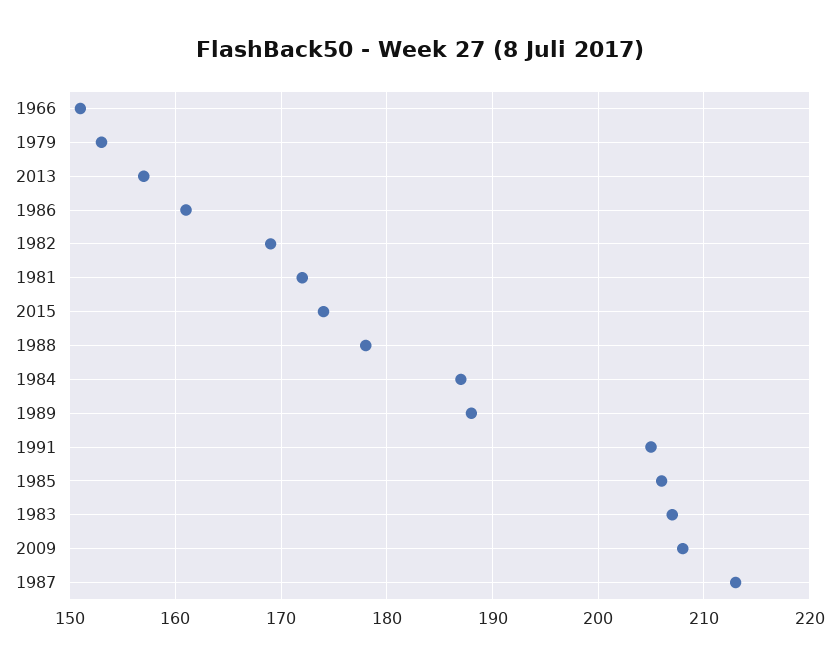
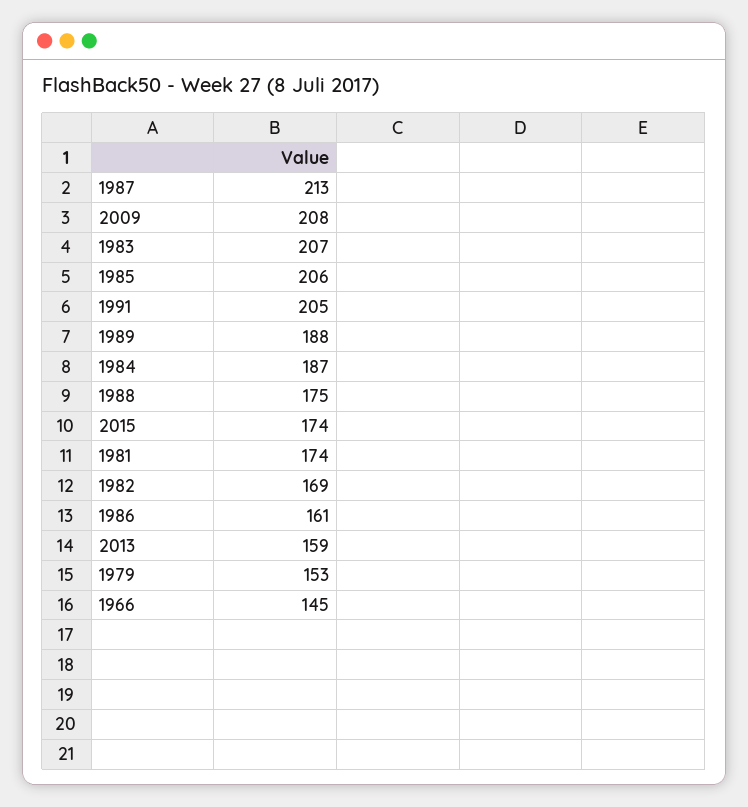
1966: 151 -> 145
2013: 157 -> 159
1981: 172 -> 174
1988: 178 -> 175

